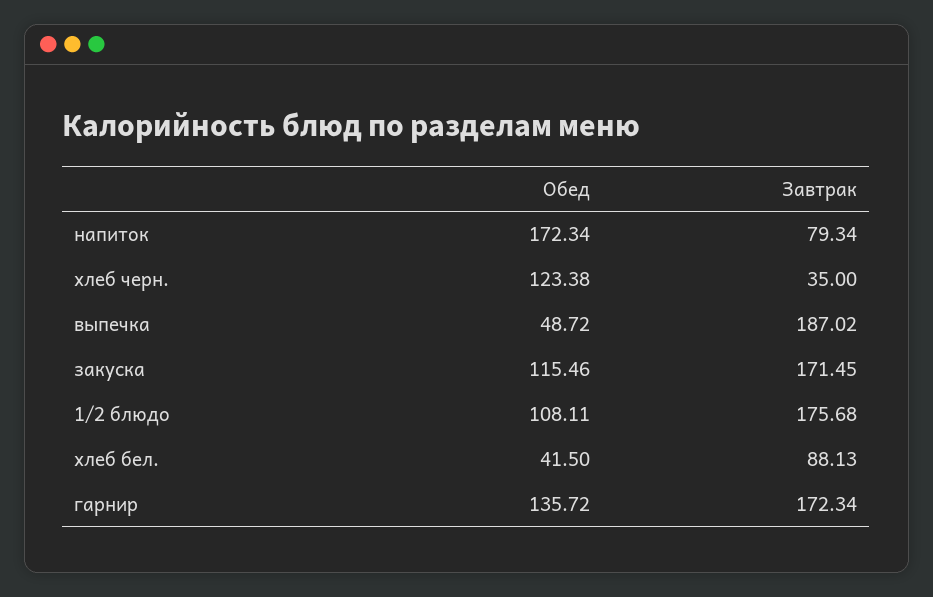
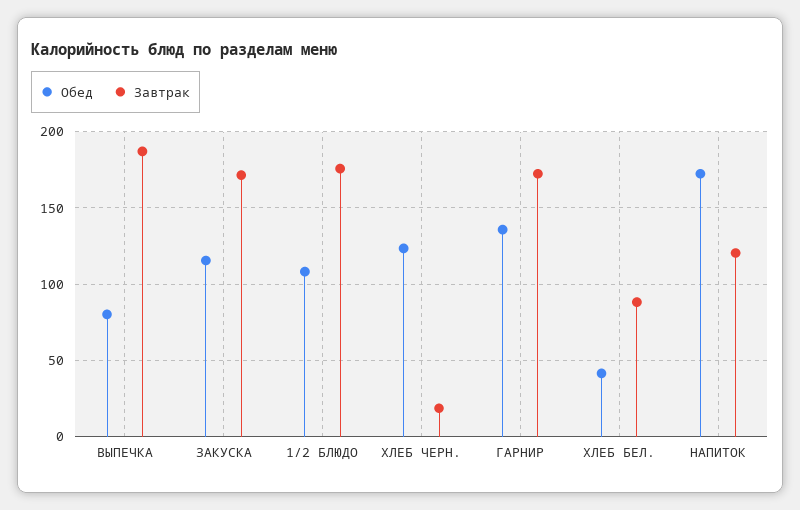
Завтрак, напиток: 79.34 -> 120
Завтрак, хлеб черн.: 35 -> 20
Обед, выпечка: 48.72 -> 80

